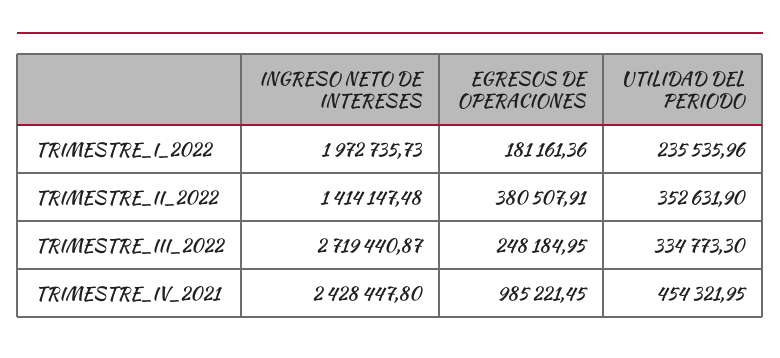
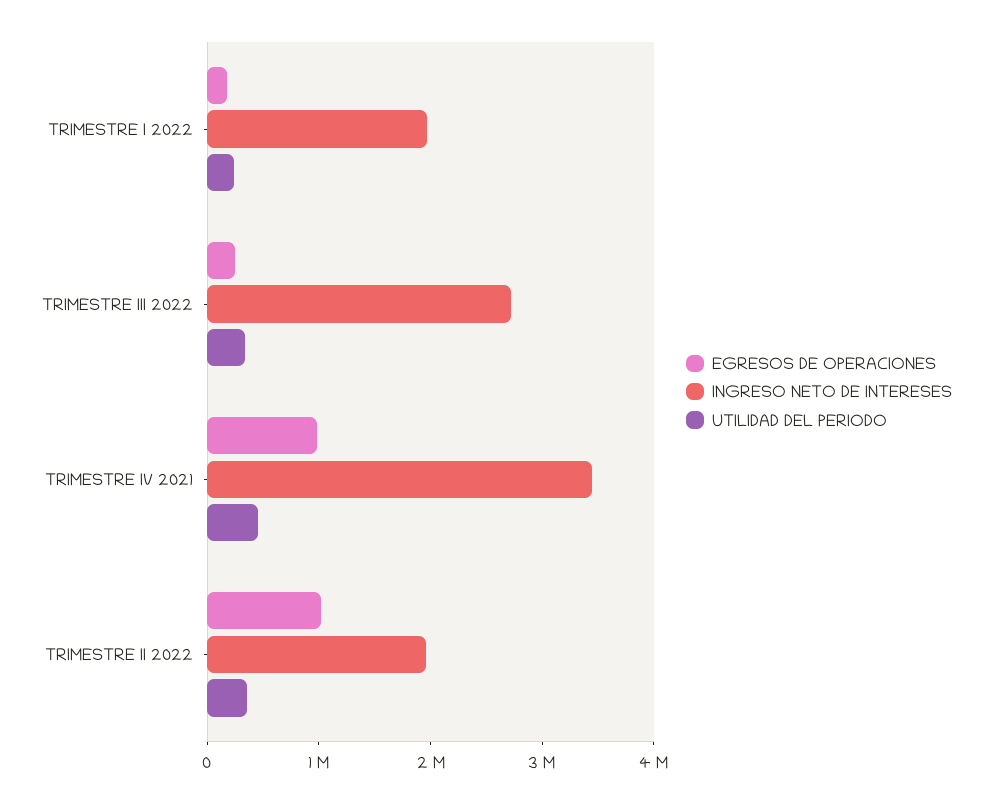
INGRESO NETO DE INTERESES, TRIMESTRE_II_2022: 1414147.48 -> 2000000
EGRESOS DE OPERACIONES, TRIMESTRE_II_2022: 380507.91 -> 1000000
INGRESO NETO DE INTERESES, TRIMESTRE_IV_2021: 2428447.8 -> 3400000

